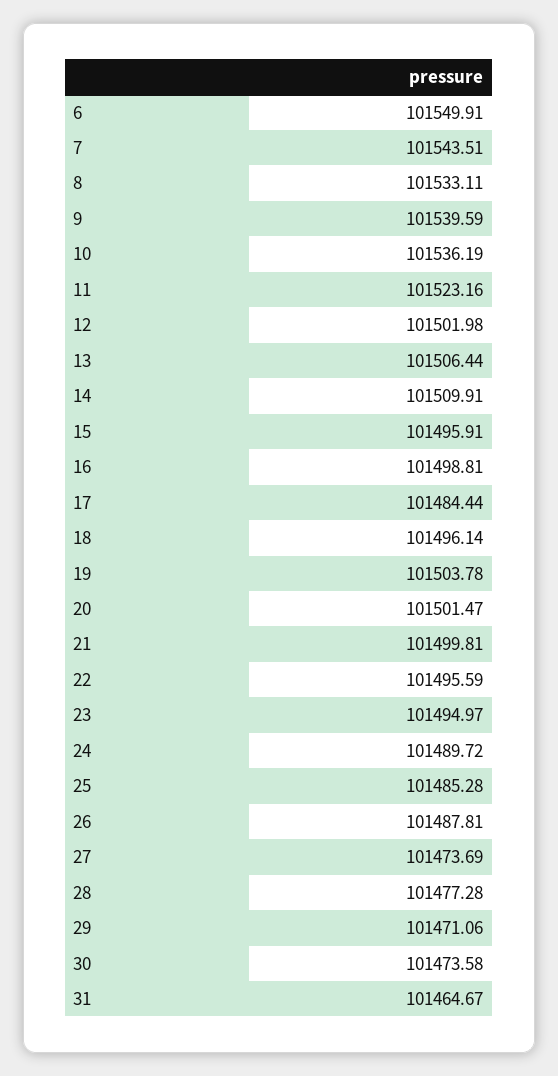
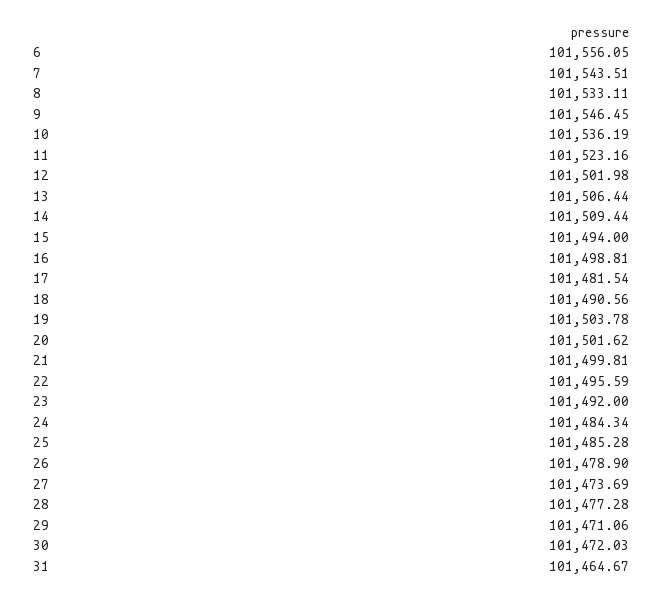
6: 101549.91 -> 101556.05
9: 101539.59 -> 101546.45
14: 101509.91 -> 101509.44
15: 101495.91 -> 101494
17: 101484.44 -> 101481.54
18: 101496.14 -> 101490.56
20: 101501.47 -> 101501.62
23: 101494.97 -> 101492
24: 101489.72 -> 101484.34
26: 101487.81 -> 101478.9
30: 101473.58 -> 101472.03

